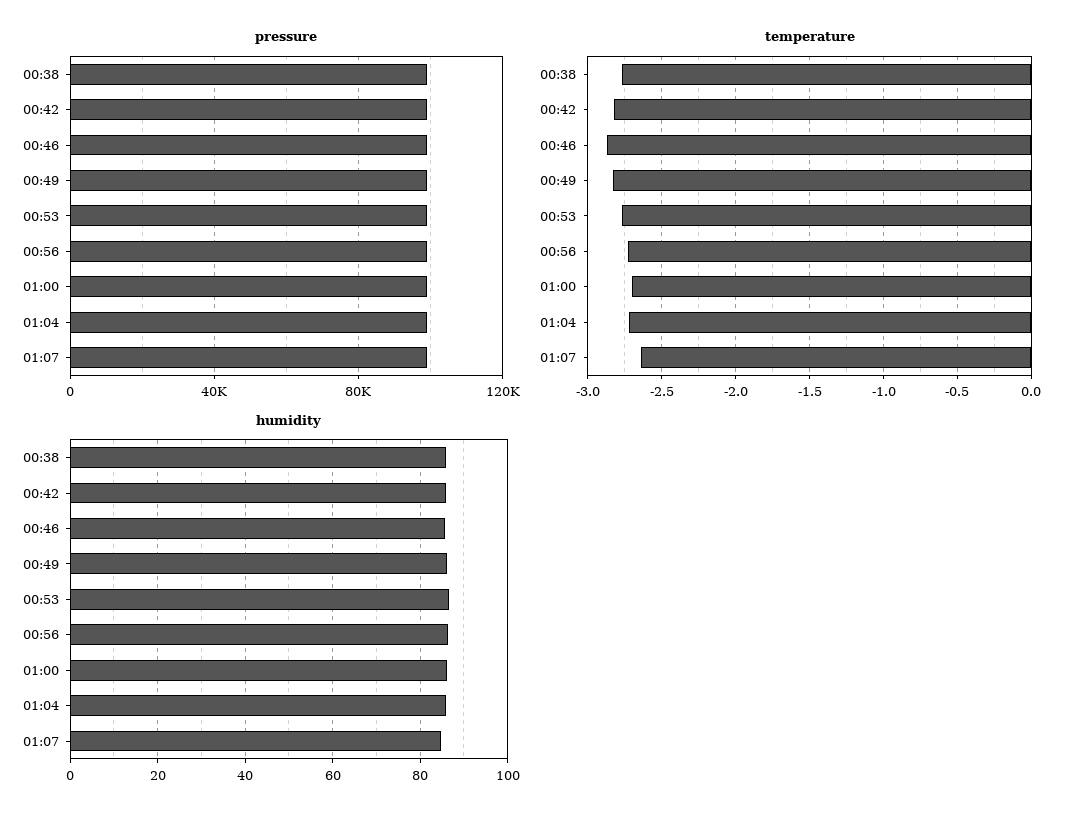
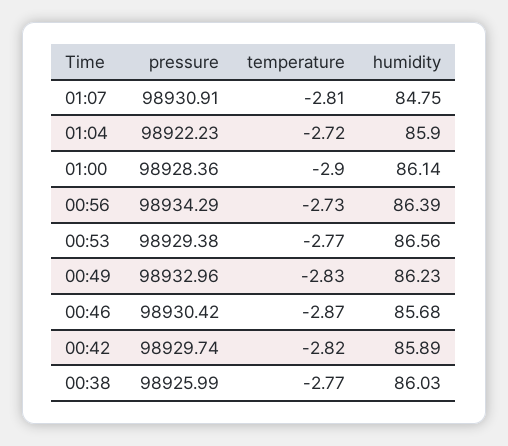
temperature, 01:00: -2.7 -> -2.9
temperature, 01:07: -2.65 -> -2.81

